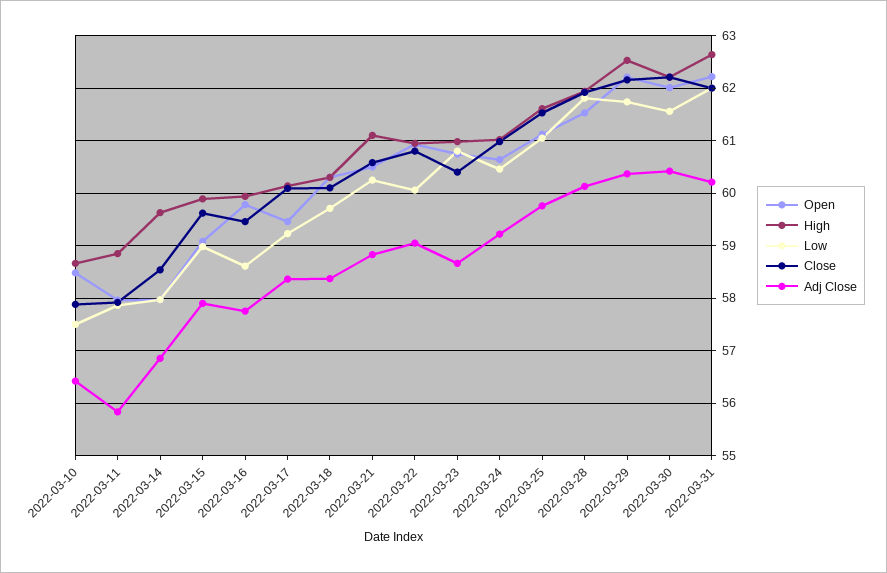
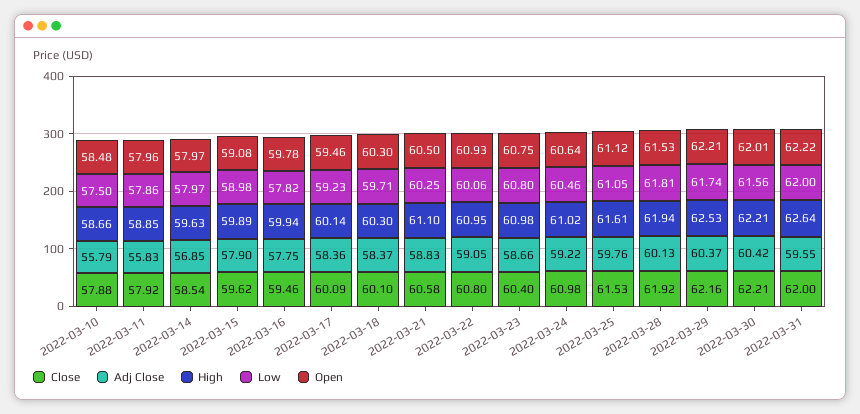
Adj Close, 2022-03-10: 56.4 -> 55.79
Low, 2022-03-16: 58.6 -> 57.82
Adj Close, 2022-03-31: 60.2 -> 59.55

